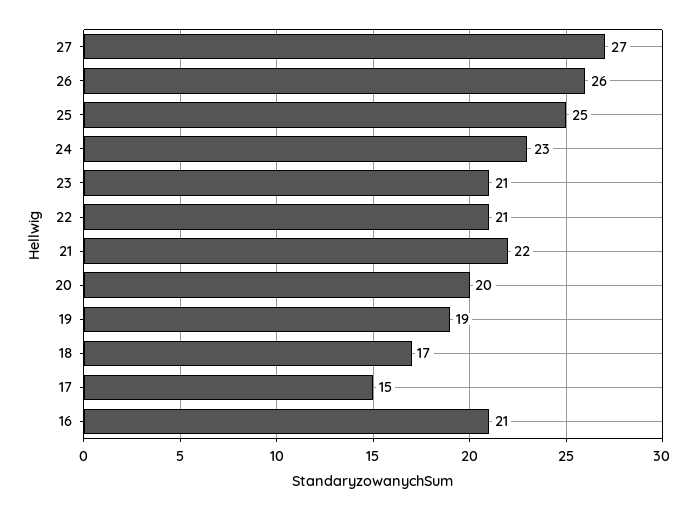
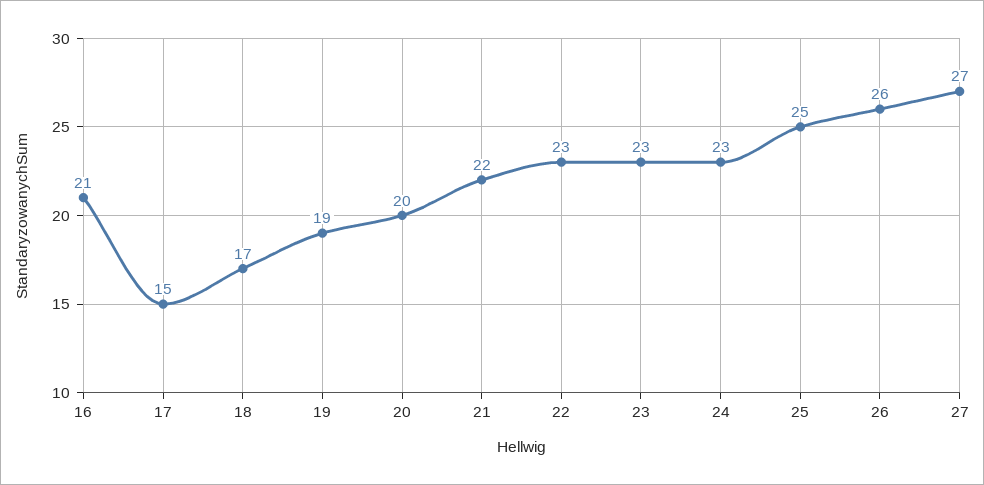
23: 21 -> 23
22: 21 -> 23

